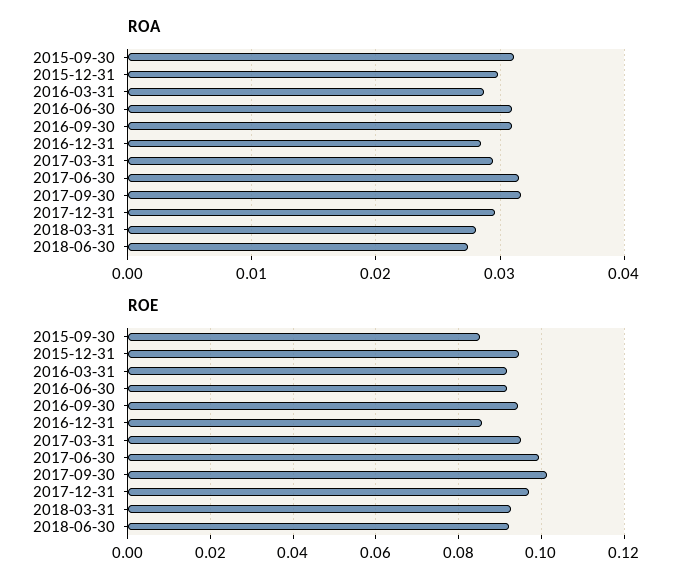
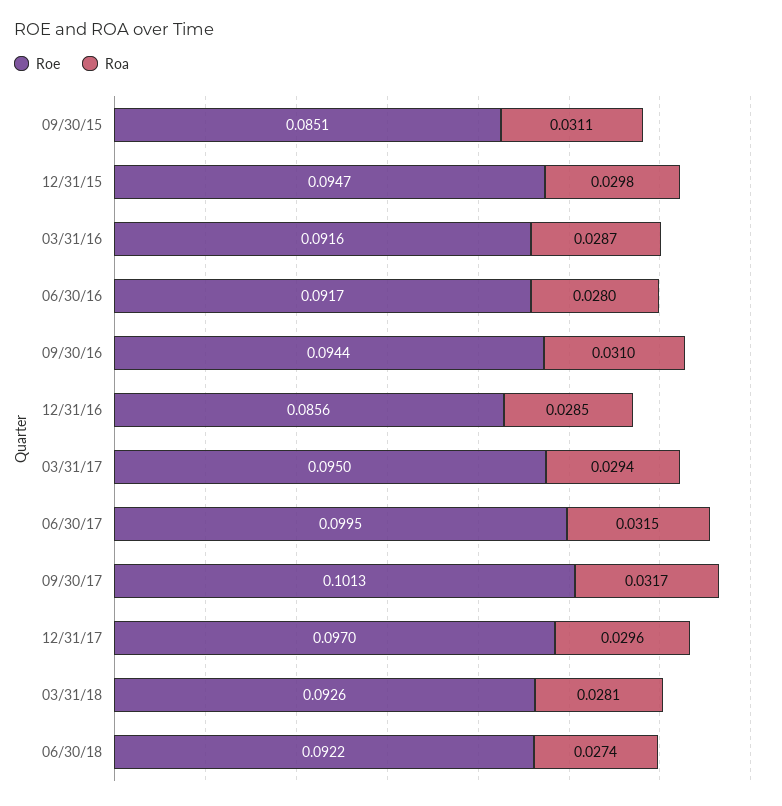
ROA, 2016-06-30: 0.031 -> 0.028

